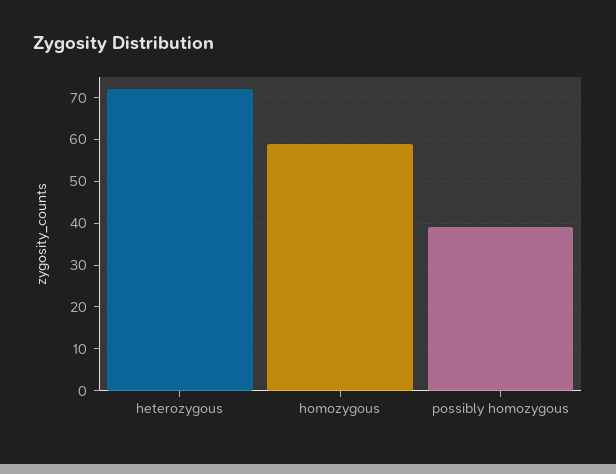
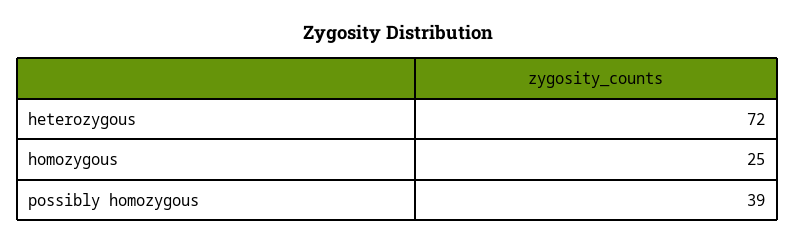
homozygous: 60 -> 25

